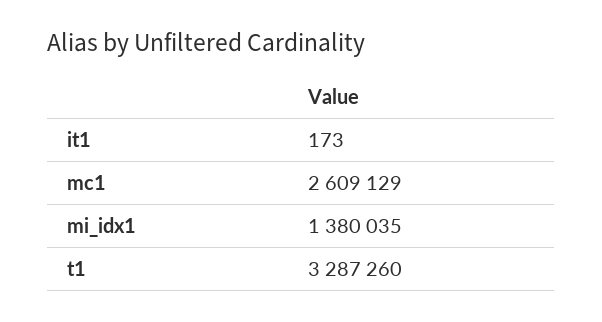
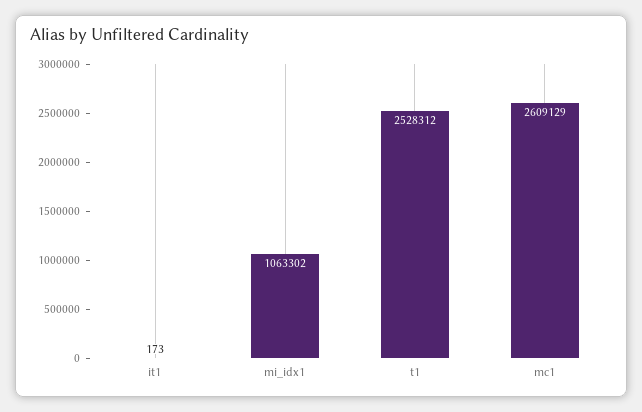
mi_idx1: 1380035 -> 1063302
t1: 3287260 -> 2528312

